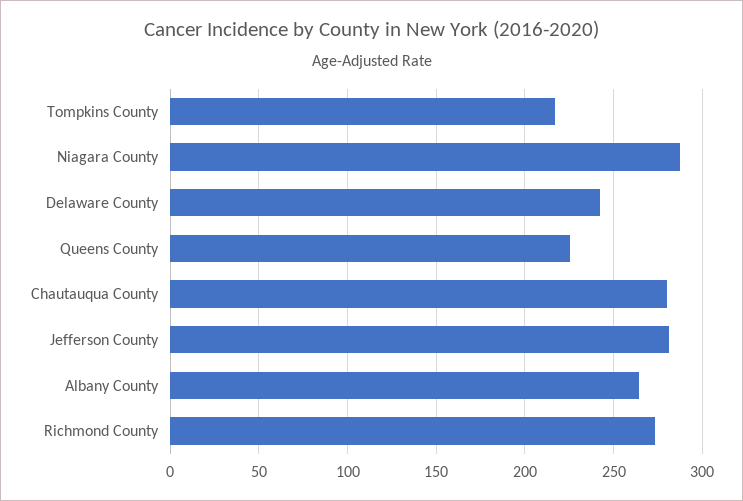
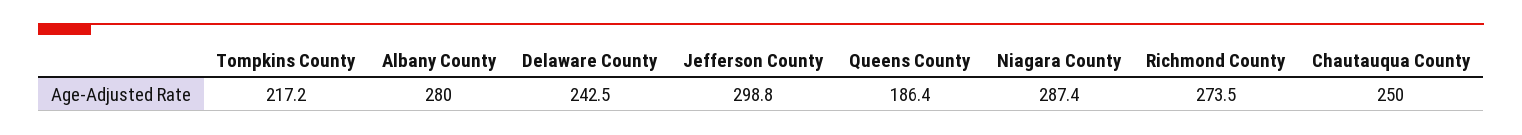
Queens County: 225 -> 186.4
Chautauqua County: 280 -> 250
Jefferson County: 280 -> 298.8
Albany County: 265 -> 280

